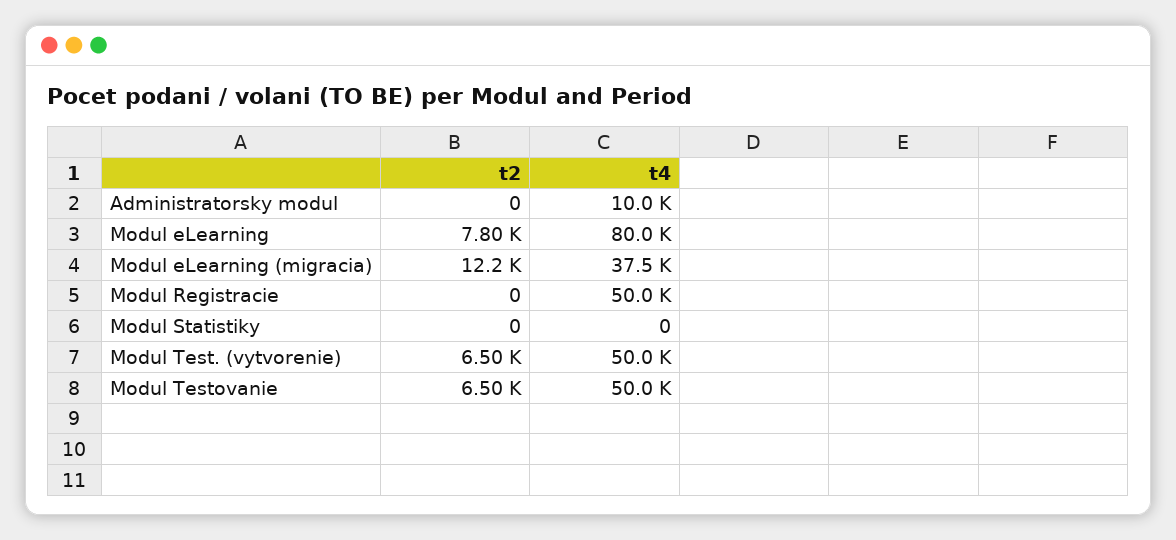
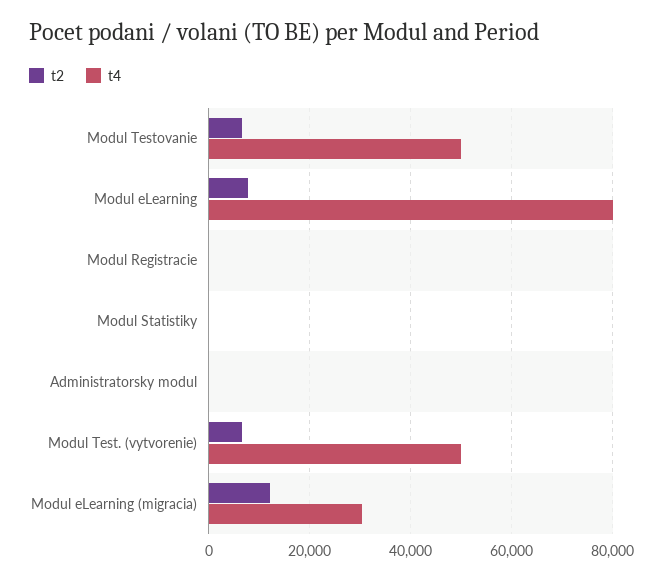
t4, Administratorsky modul: 10000 -> 0
t4, Modul eLearning (migracia): 37500 -> 30000
t4, Modul Registracie: 50000 -> 0

